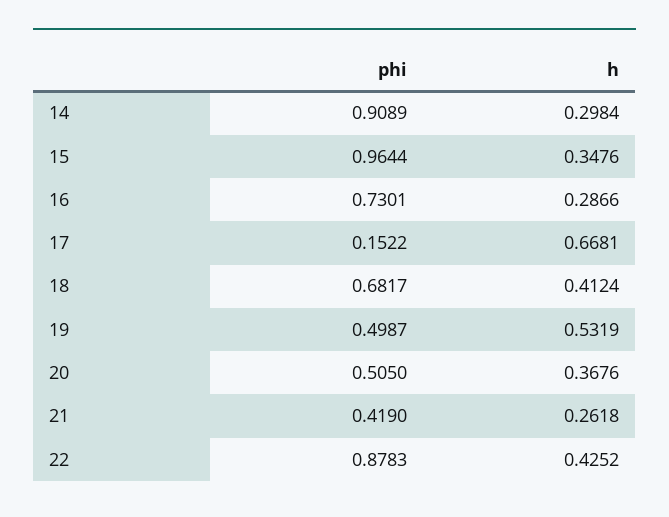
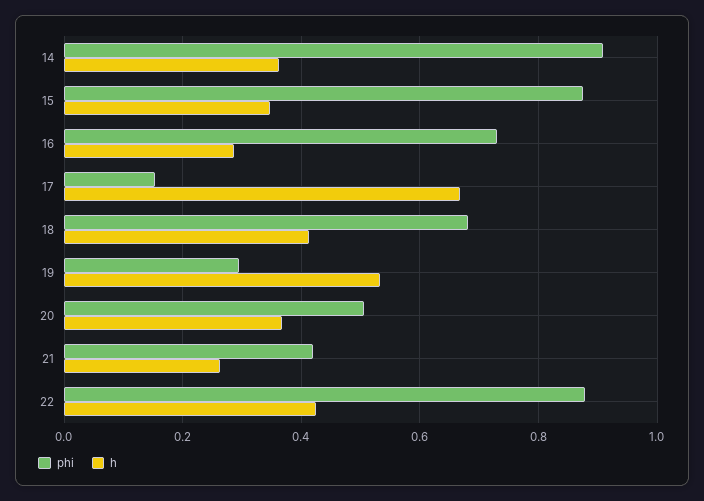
h, 14: 0.2984 -> 0.36
phi, 15: 0.9644 -> 0.88
phi, 19: 0.4987 -> 0.3

